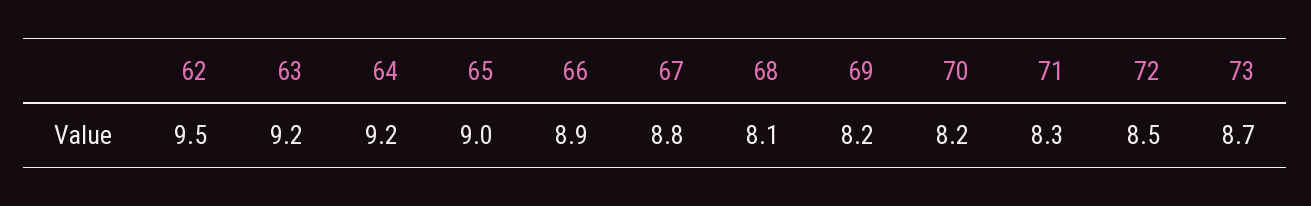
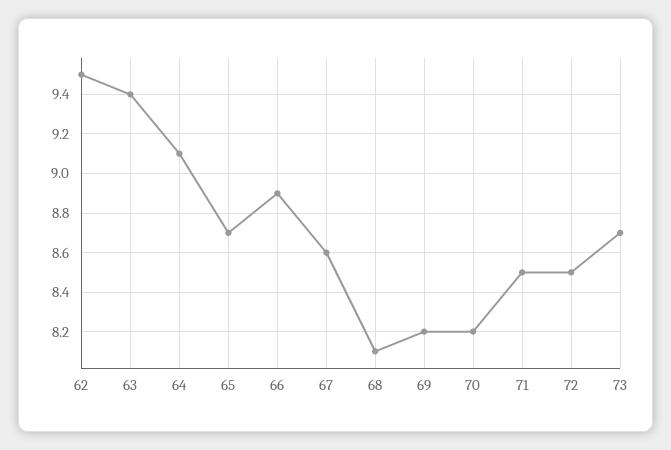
63: 9.2 -> 9.4
64: 9.2 -> 9.1
65: 9 -> 8.7
67: 8.8 -> 8.6
71: 8.3 -> 8.5

